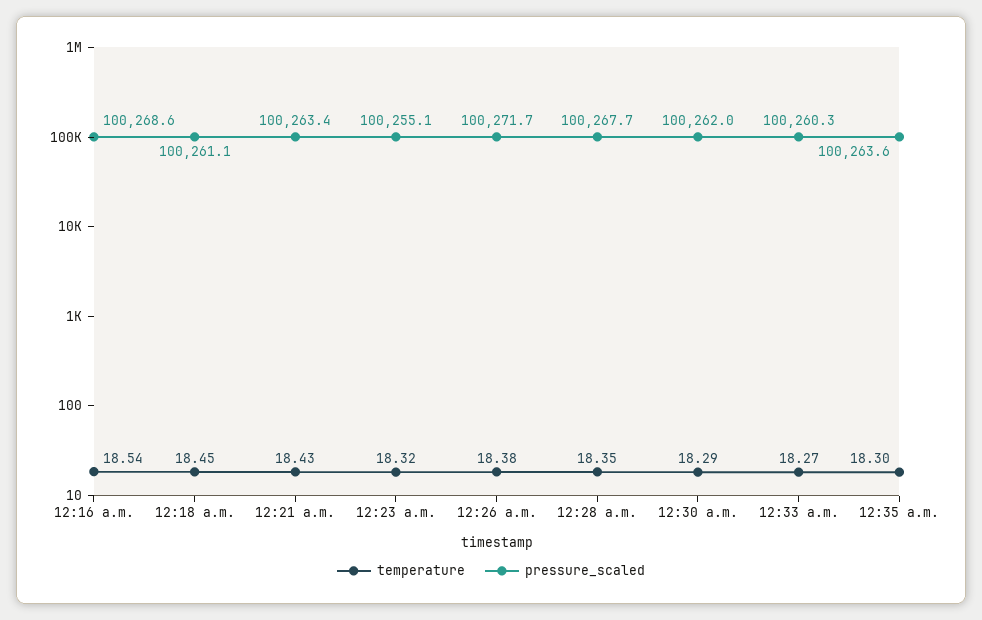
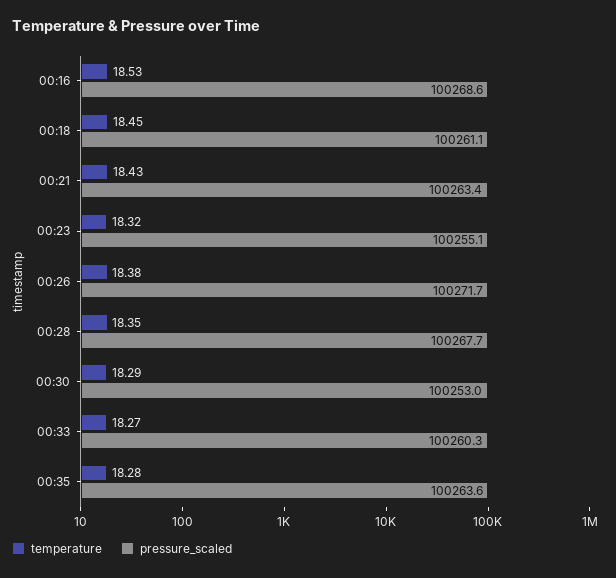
temperature, 12:16 a.m.: 18.54 -> 18.53
pressure_scaled, 12:30 a.m.: 100262 -> 100253
temperature, 12:35 a.m.: 18.3 -> 18.28

